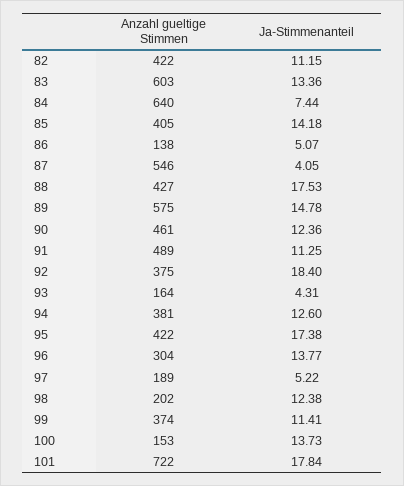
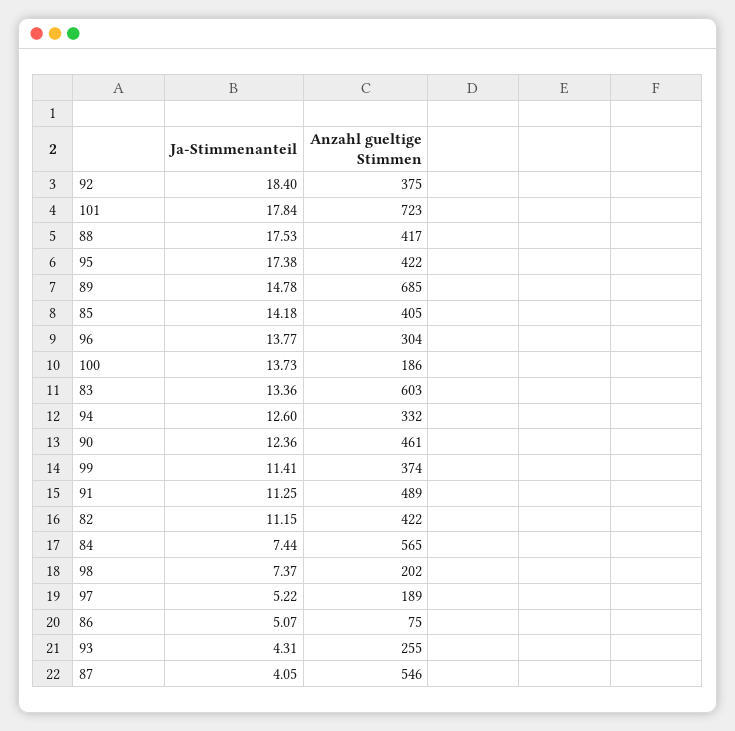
Anzahl gueltige Stimmen, 84: 640 -> 565
Anzahl gueltige Stimmen, 86: 138 -> 75
Anzahl gueltige Stimmen, 88: 427 -> 417
Anzahl gueltige Stimmen, 89: 575 -> 685
Anzahl gueltige Stimmen, 93: 164 -> 255
Anzahl gueltige Stimmen, 94: 381 -> 332
Ja-Stimmenanteil, 98: 12.38 -> 7.37
Anzahl gueltige Stimmen, 100: 153 -> 186
Anzahl gueltige Stimmen, 101: 722 -> 723

